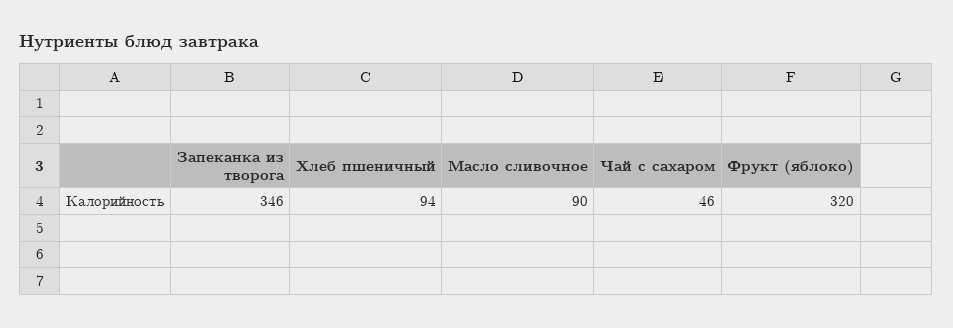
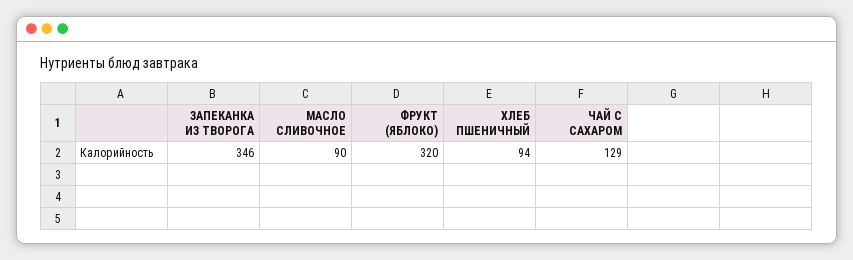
Чай с сахаром: 46 -> 129

